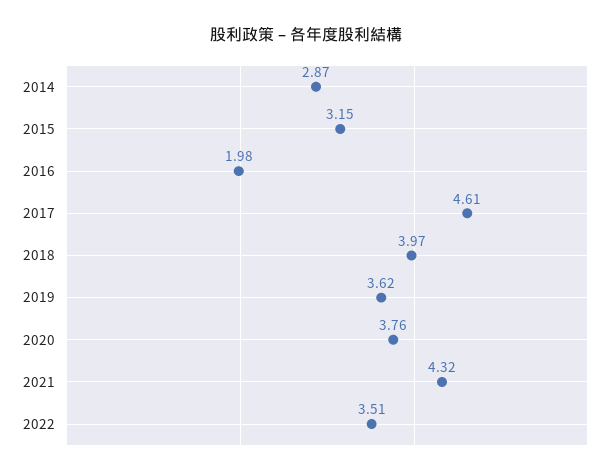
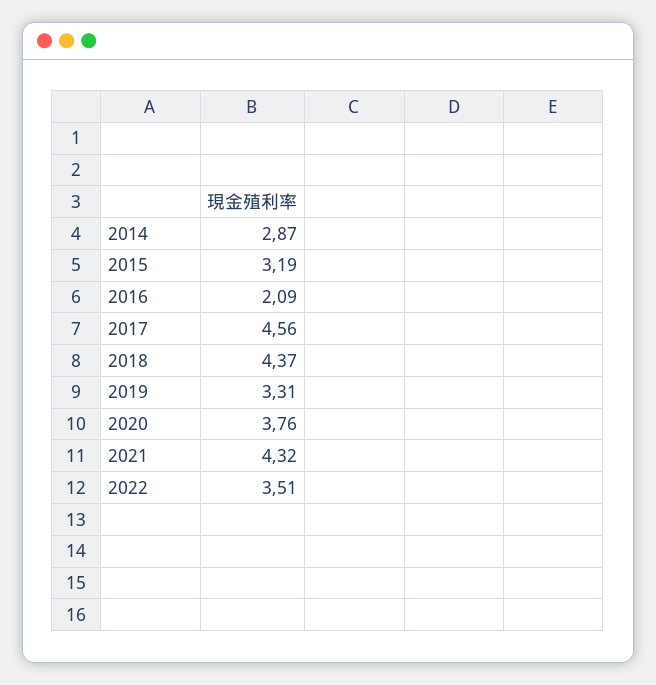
2015: 3.15 -> 3.19
2016: 1.98 -> 2.09
2017: 4.61 -> 4.56
2018: 3.97 -> 4.37
2019: 3.62 -> 3.31

